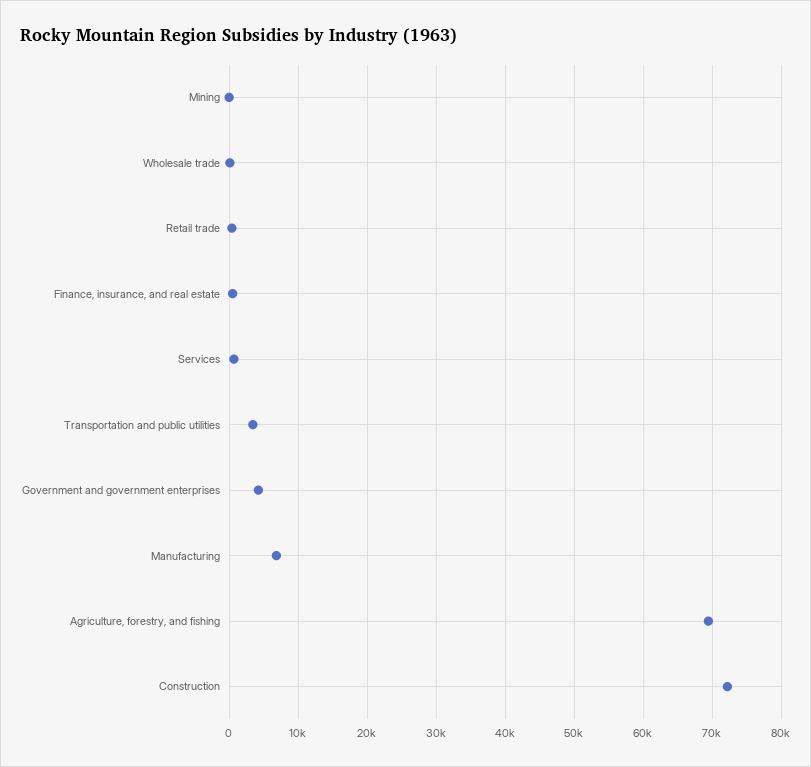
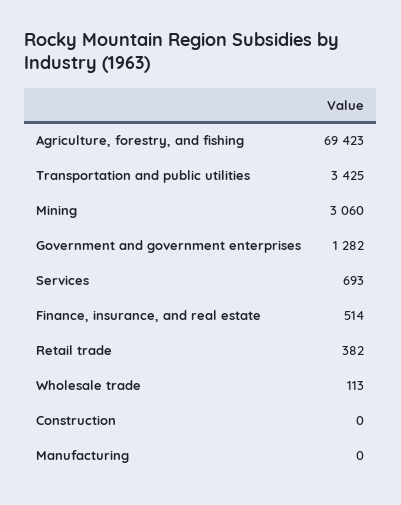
Mining: 0 -> 3060
Government and government enterprises: 4000 -> 1282
Manufacturing: 7000 -> 0
Construction: 72000 -> 0

